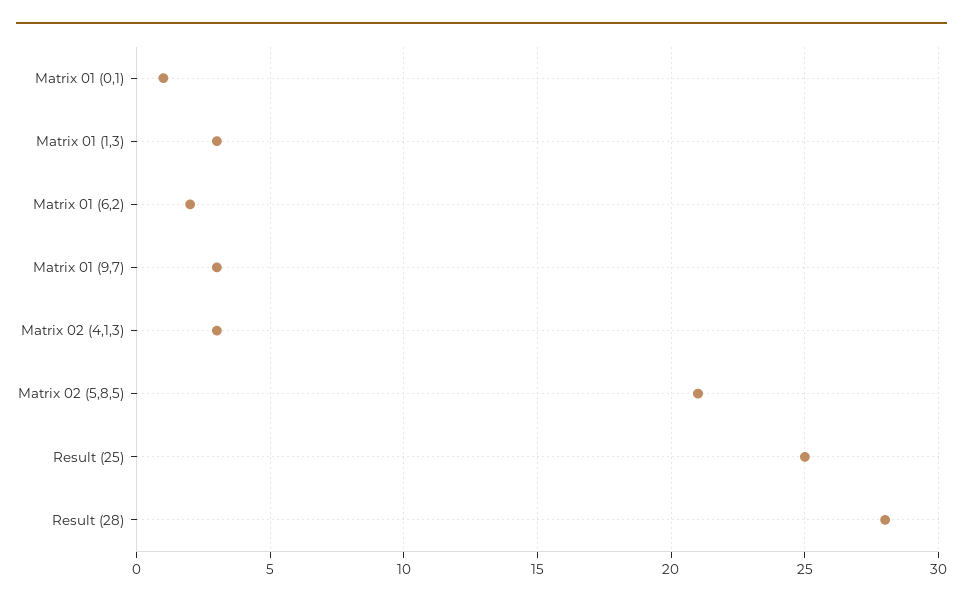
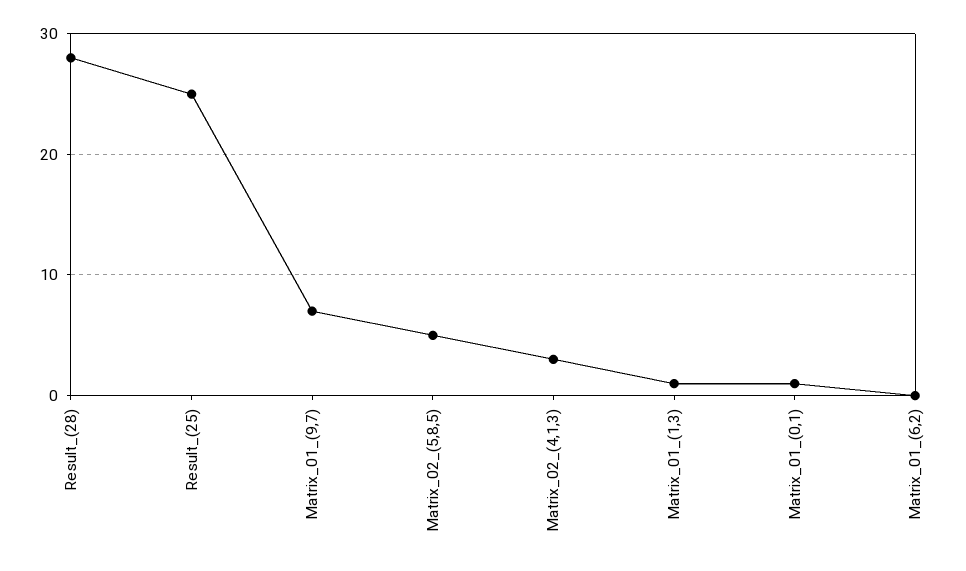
Matrix 01 (1,3): 3 -> 1
Matrix 01 (6,2): 2 -> 0
Matrix 01 (9,7): 3 -> 7
Matrix 02 (5,8,5): 21 -> 5

